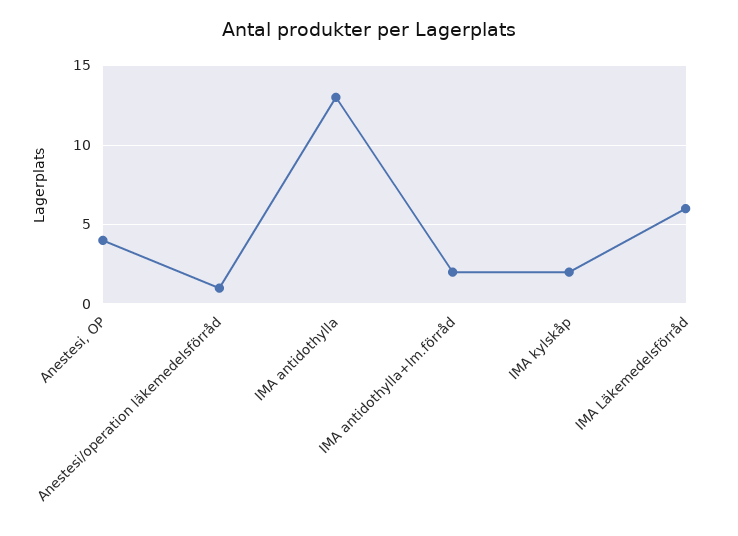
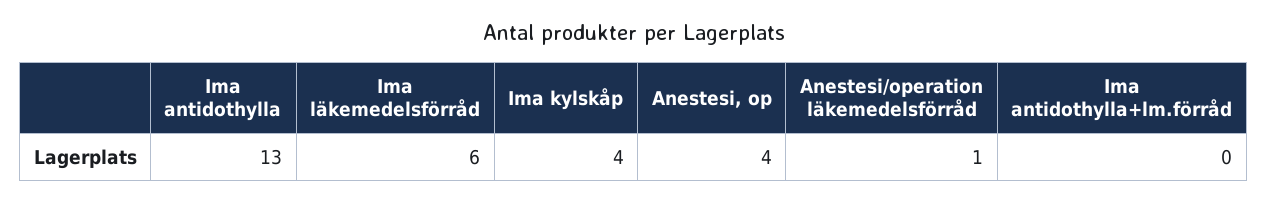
IMA antidothylla+lm.förråd: 2 -> 0
IMA kylskåp: 2 -> 4

